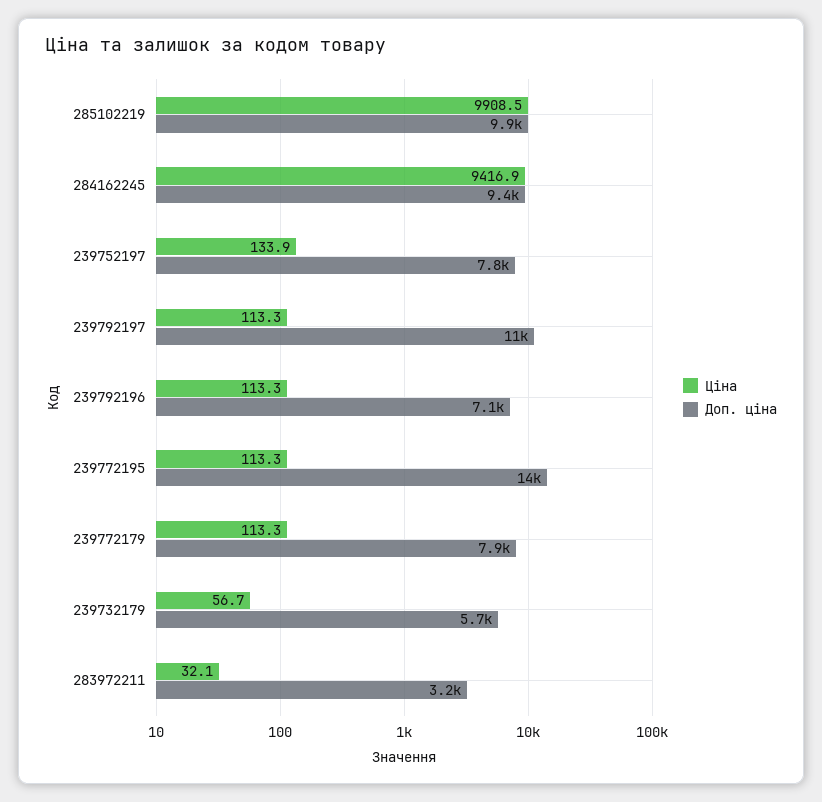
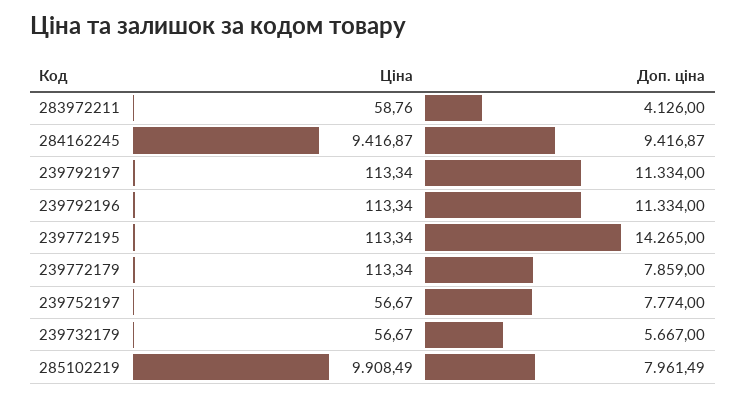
Доп. ціна, 285102219: 9900 -> 7961.49
Ціна, 239752197: 133.9 -> 56.67
Доп. ціна, 239792196: 7100 -> 11334
Ціна, 283972211: 32.1 -> 58.76
Доп. ціна, 283972211: 3200 -> 4126

